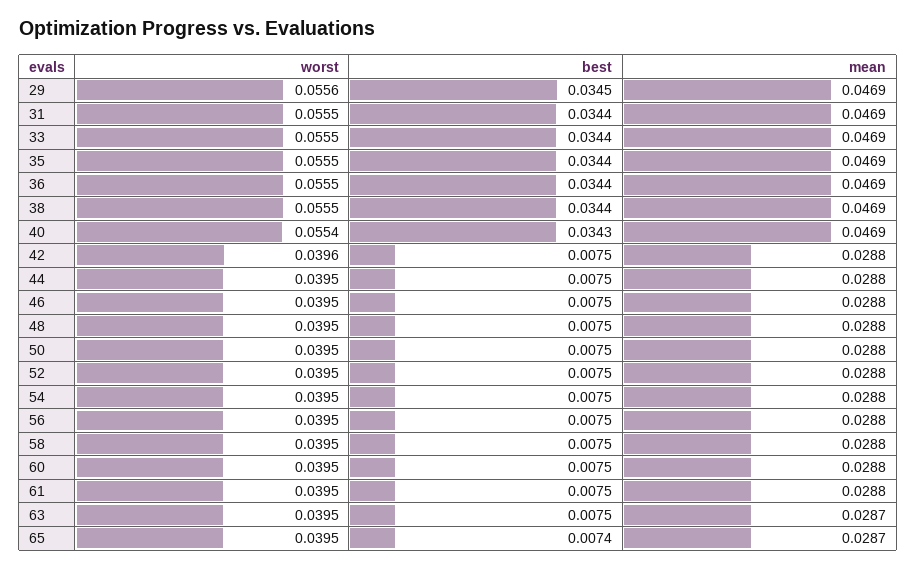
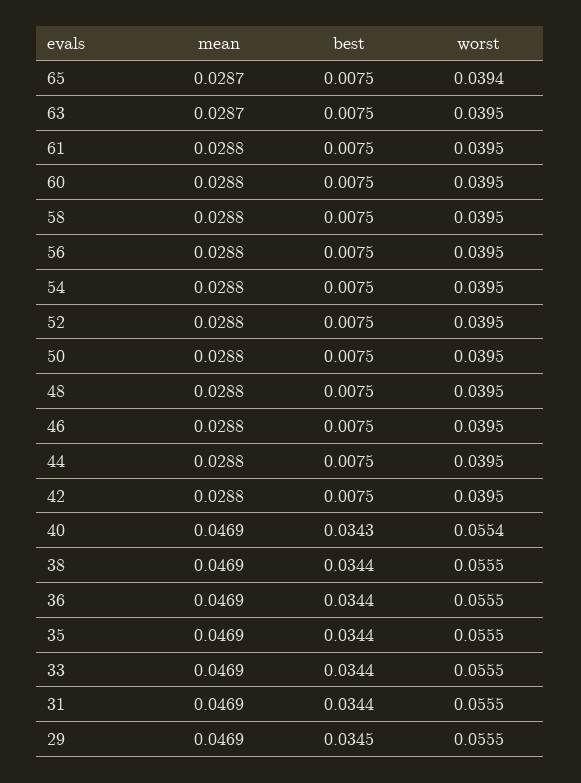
worst, 29: 0.0556 -> 0.0555
worst, 42: 0.0396 -> 0.0395
worst, 65: 0.0395 -> 0.0394
best, 65: 0.0074 -> 0.0075

